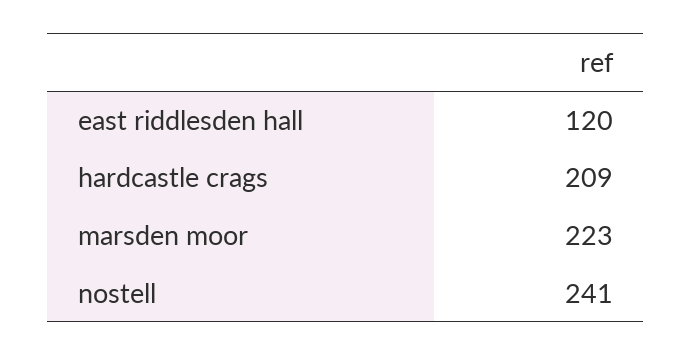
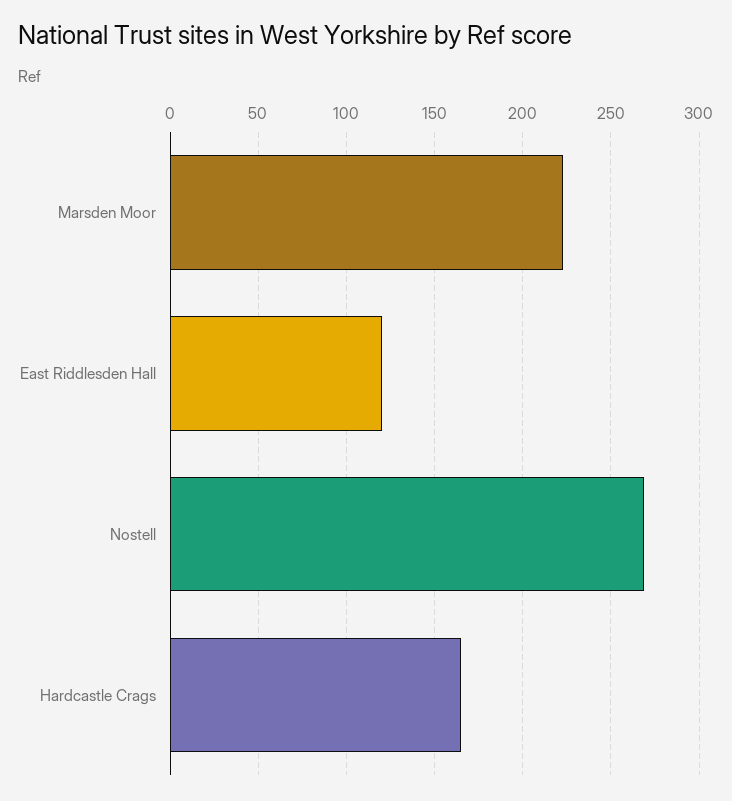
hardcastle crags: 209 -> 165
nostell: 241 -> 270

